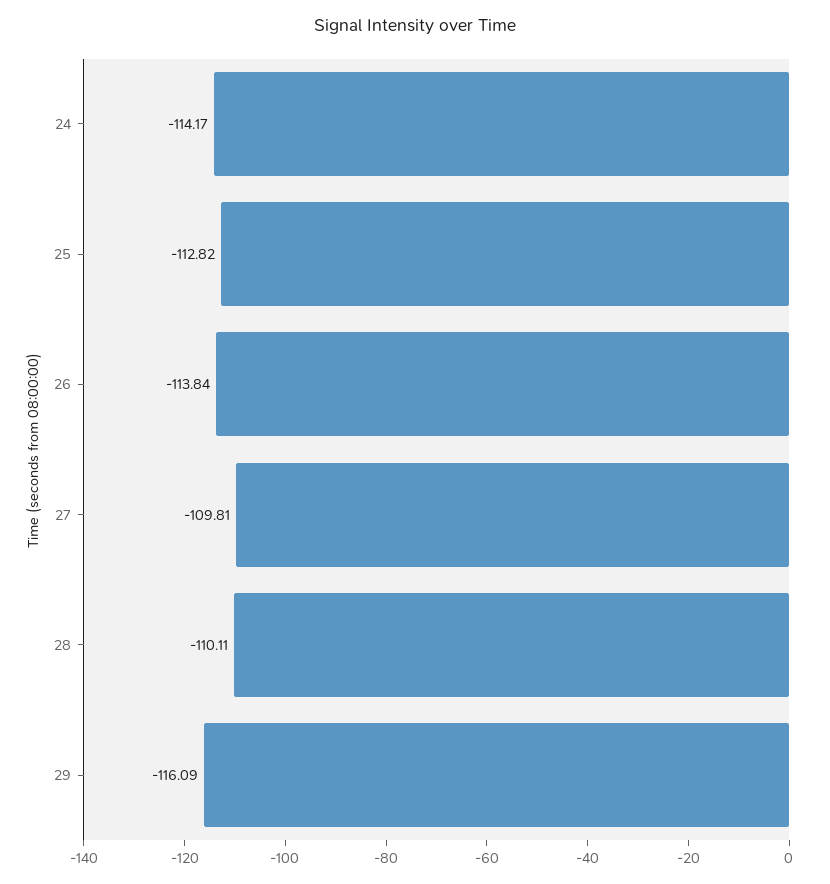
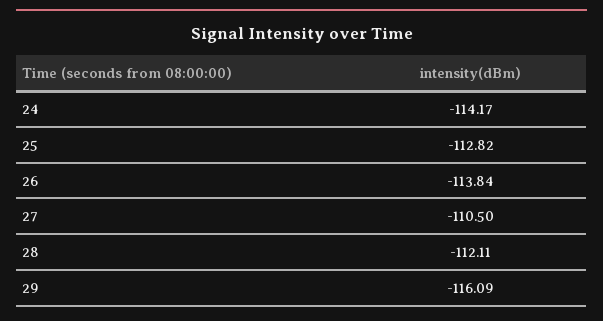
27: -109.81 -> -110.5
28: -110.11 -> -112.11

